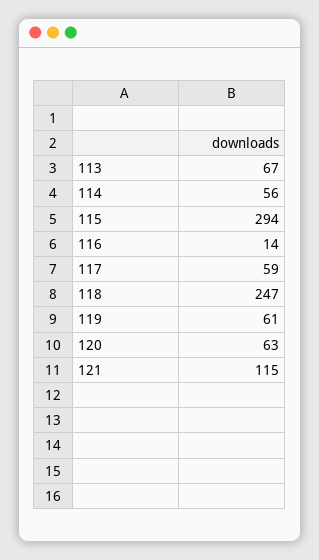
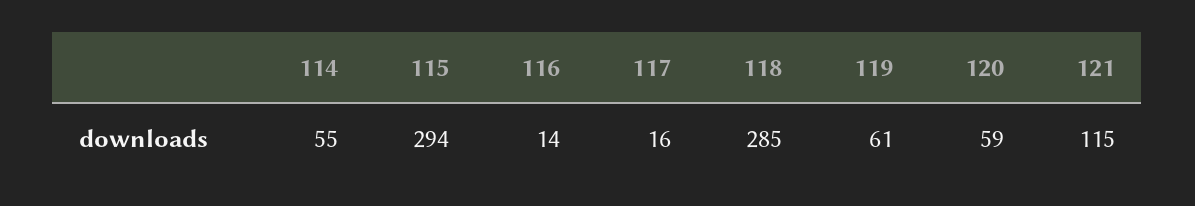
113: 67 -> none
114: 56 -> 55
117: 59 -> 16
118: 247 -> 285
120: 63 -> 59

